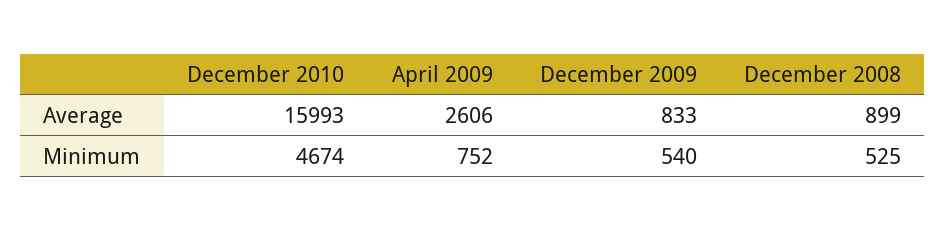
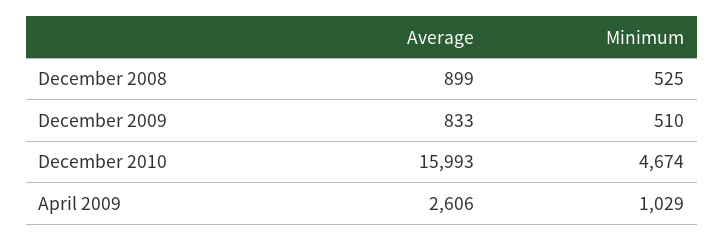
April 2009, Minimum: 752 -> 1029
December 2009, Minimum: 540 -> 510

